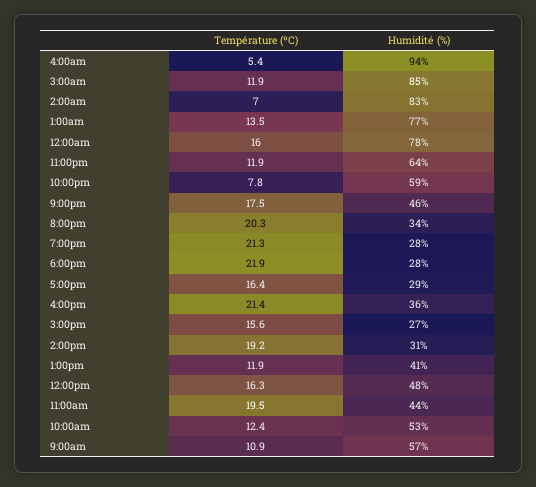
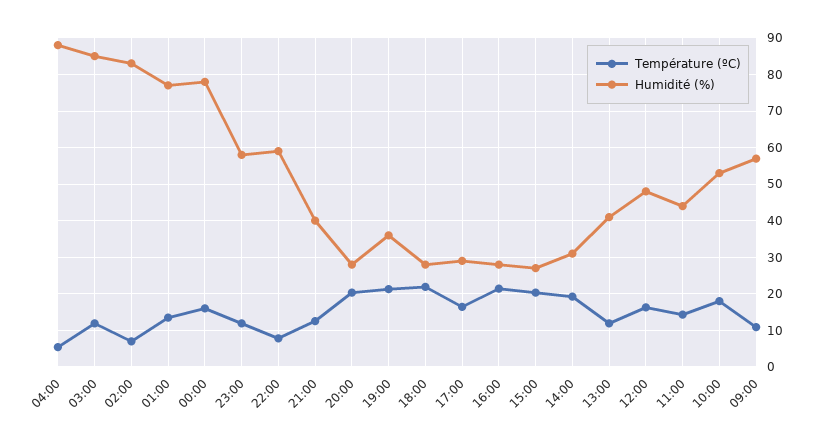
Humidité (%), 4:00am: 94 -> 88
Humidité (%), 11:00pm: 64 -> 58
Température (ºC), 9:00pm: 17.5 -> 12
Humidité (%), 9:00pm: 46 -> 40
Humidité (%), 8:00pm: 34 -> 28
Humidité (%), 7:00pm: 28 -> 36
Humidité (%), 4:00pm: 36 -> 28
Température (ºC), 3:00pm: 15.6 -> 20
Température (ºC), 11:00am: 19.5 -> 14
Température (ºC), 10:00am: 12.4 -> 18

